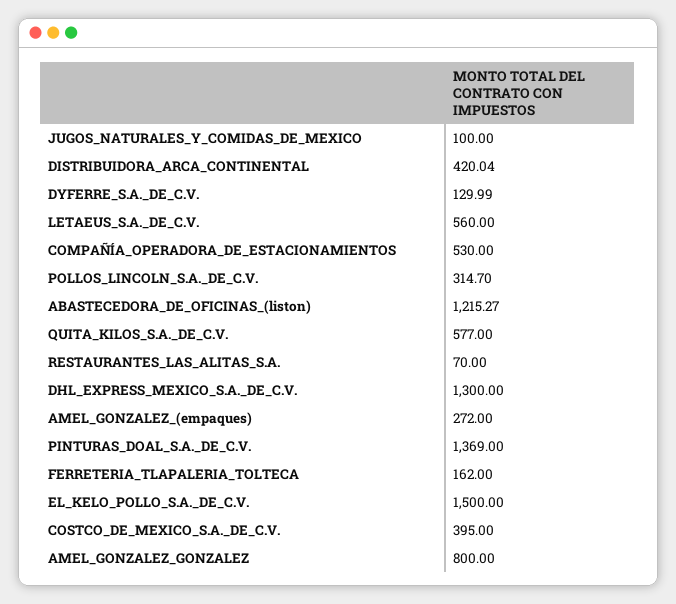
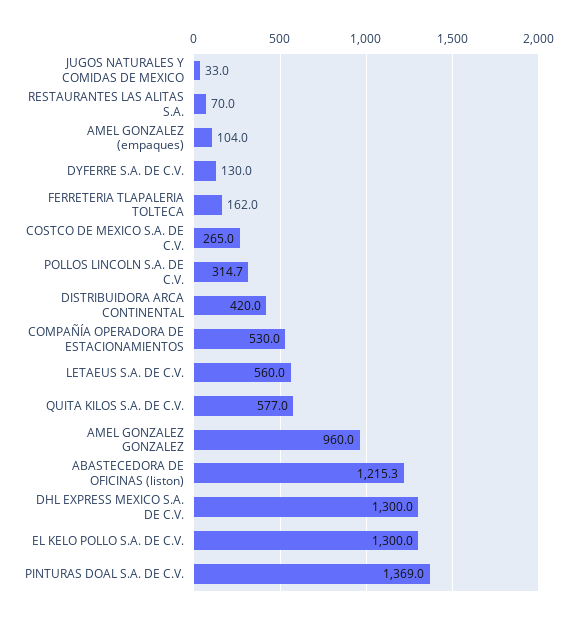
JUGOS_NATURALES_Y_COMIDAS_DE_MEXICO: 100 -> 33
AMEL_GONZALEZ_(empaques): 272 -> 104
EL_KELO_POLLO_S.A._DE_C.V.: 1500 -> 1300
COSTCO_DE_MEXICO_S.A._DE_C.V.: 395 -> 265
AMEL_GONZALEZ_GONZALEZ: 800 -> 960

